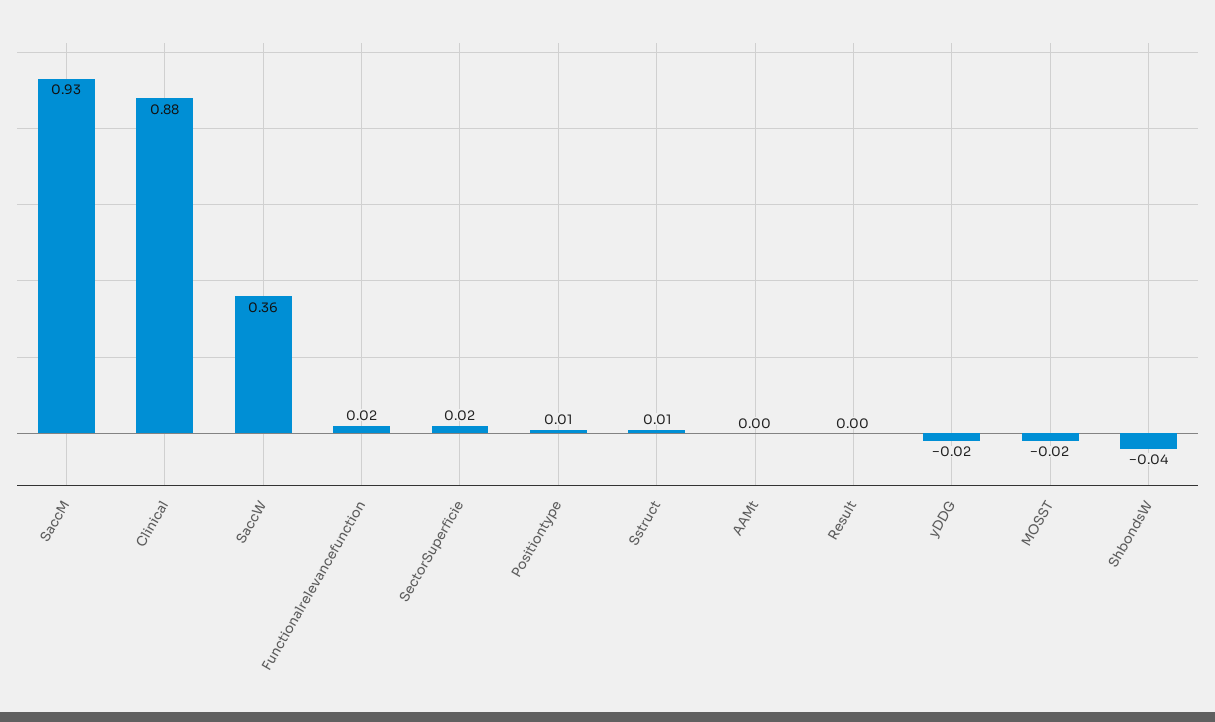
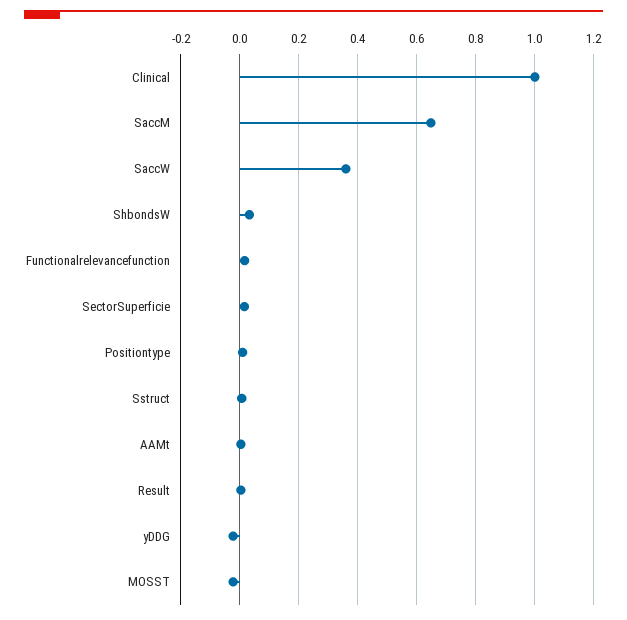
SaccM: 0.93 -> 0.65
Clinical: 0.88 -> 1
ShbondsW: -0.04 -> 0.025

